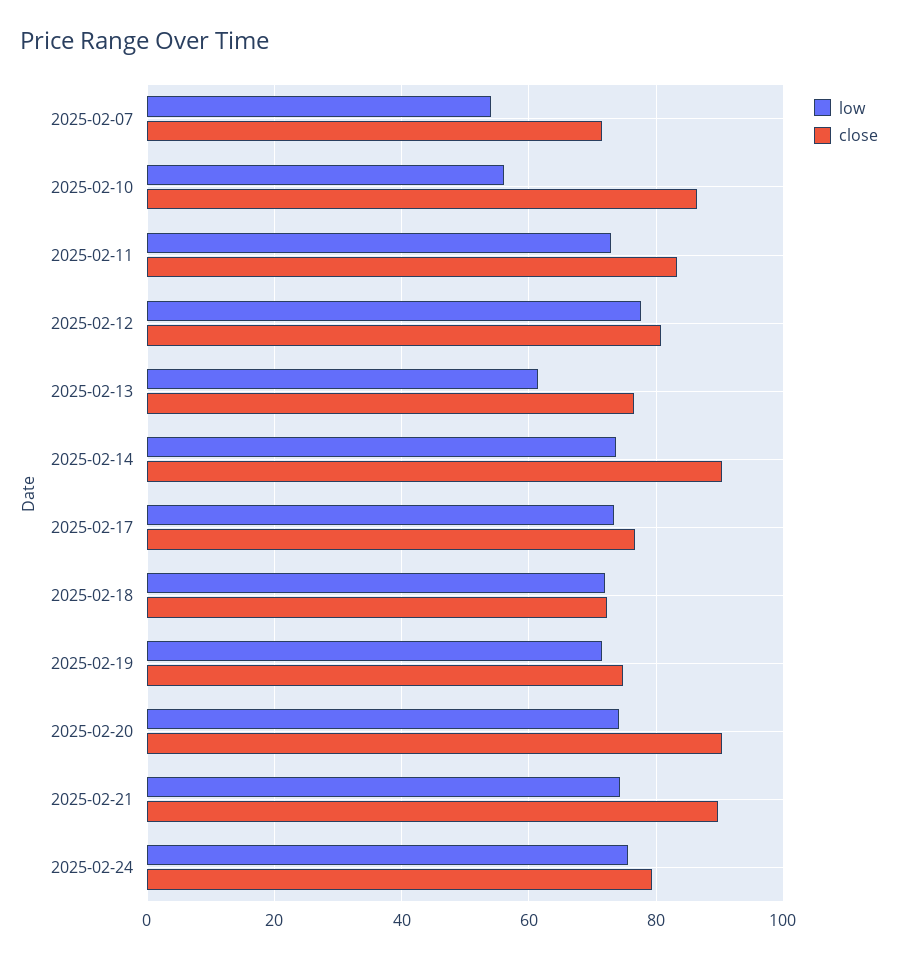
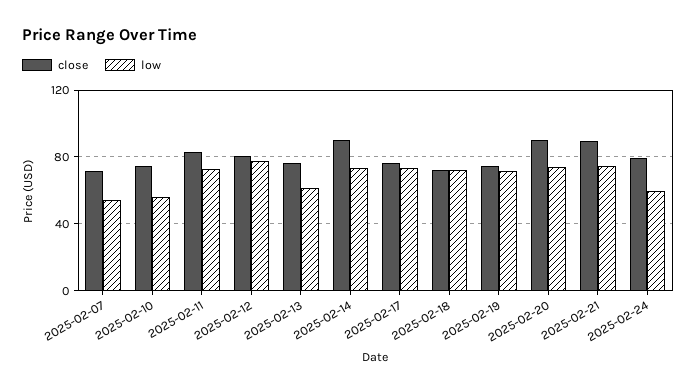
close, 2025-02-10: 86 -> 75
low, 2025-02-24: 76 -> 60

